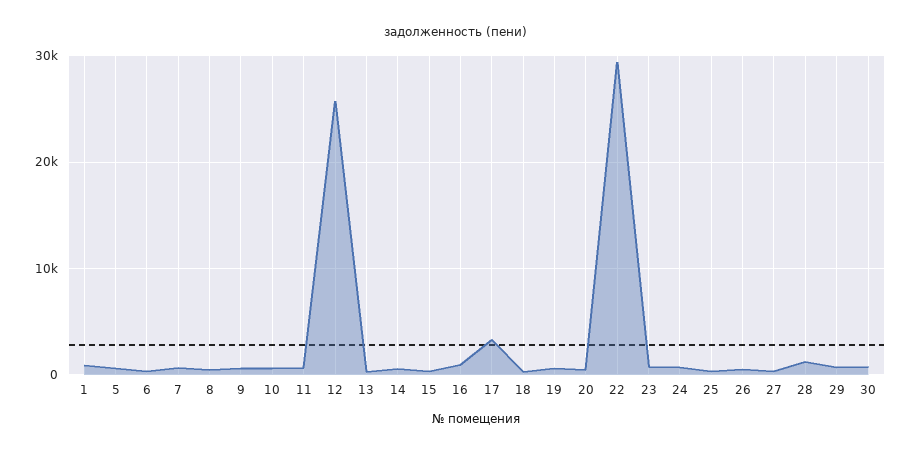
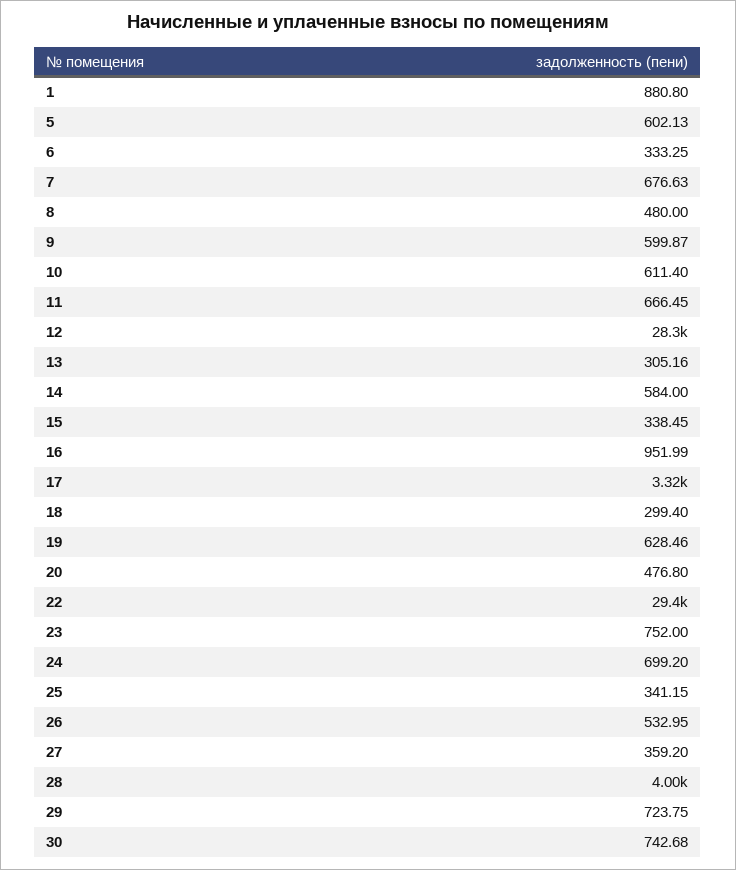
12: 26000 -> 28300
28: 1000 -> 4000

